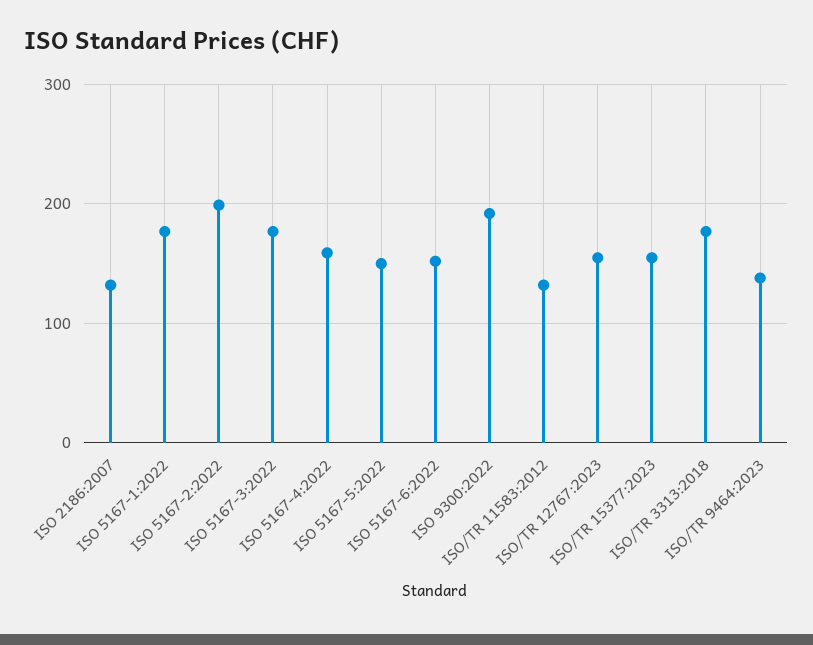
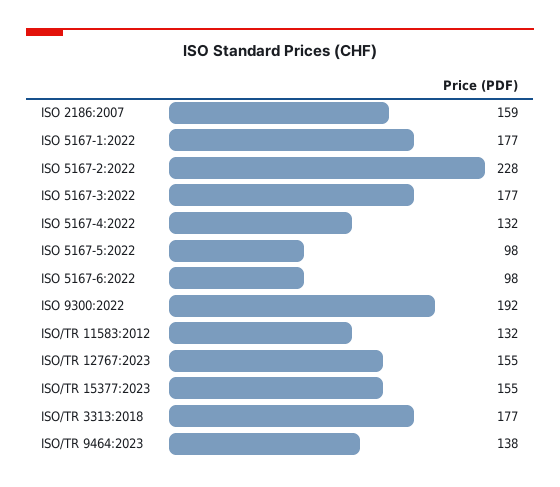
ISO 2186:2007: 130 -> 159
ISO 5167-2:2022: 200 -> 228
ISO 5167-4:2022: 160 -> 132
ISO 5167-5:2022: 150 -> 98
ISO 5167-6:2022: 150 -> 98

